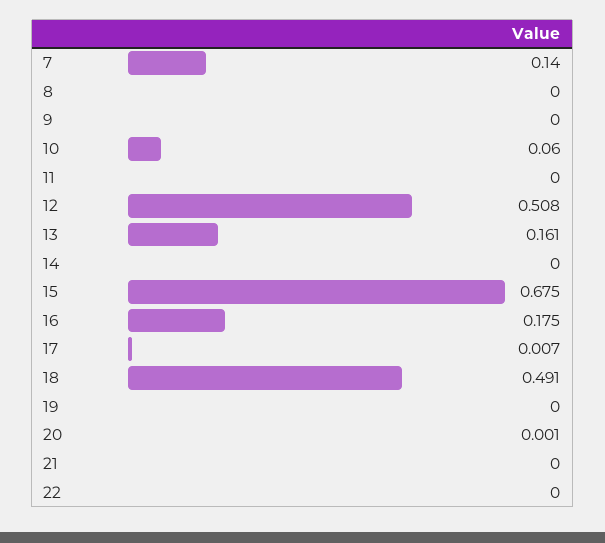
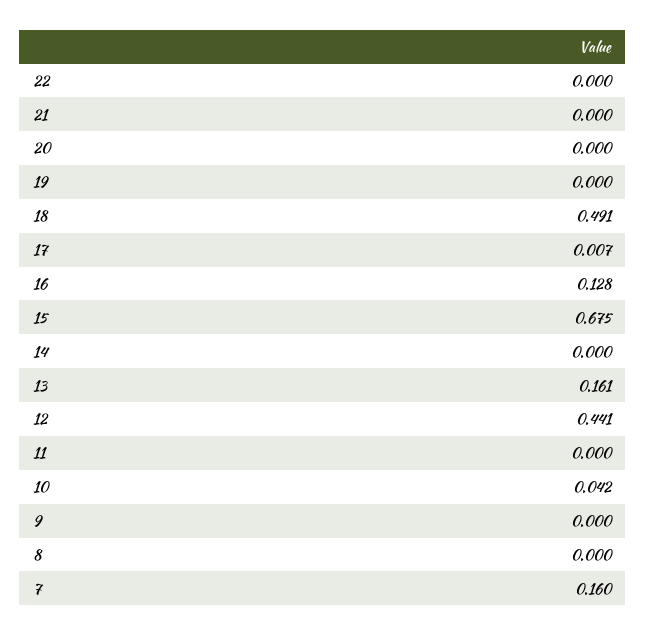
7: 0.14 -> 0.16
10: 0.06 -> 0.042
12: 0.508 -> 0.441
16: 0.175 -> 0.128
20: 0.001 -> 0

